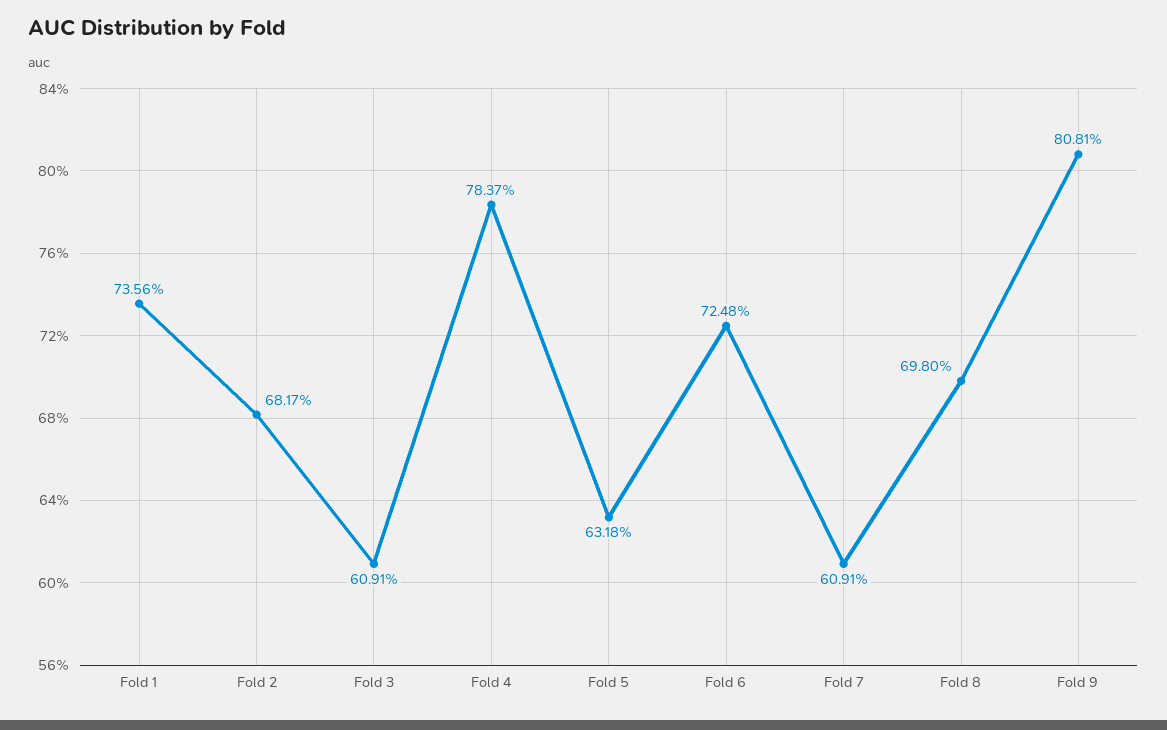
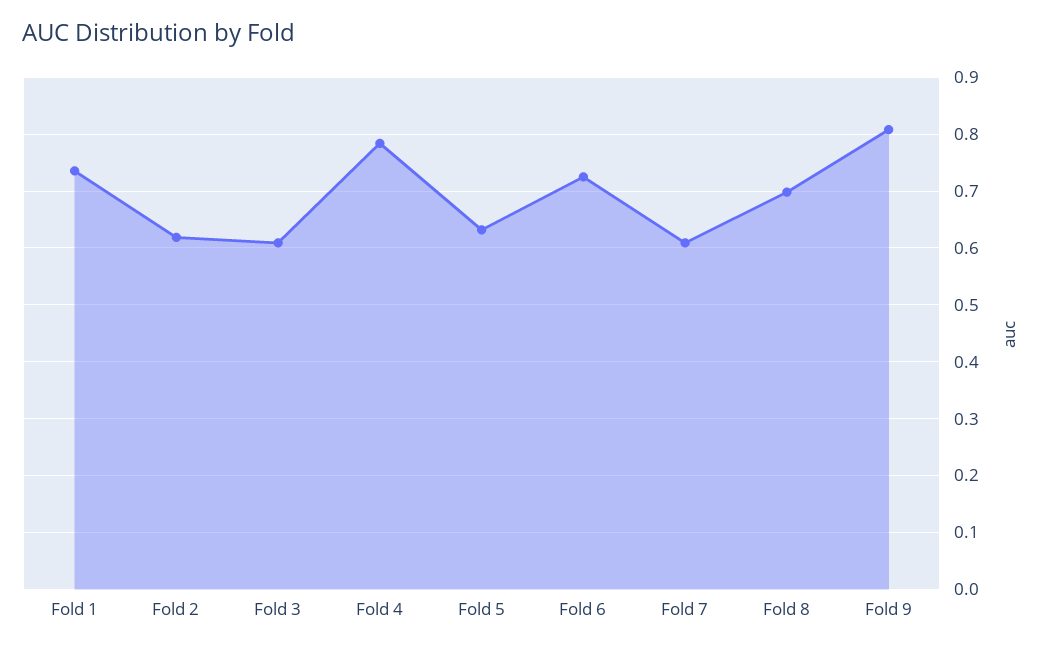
Fold 2: 0.6817 -> 0.62

